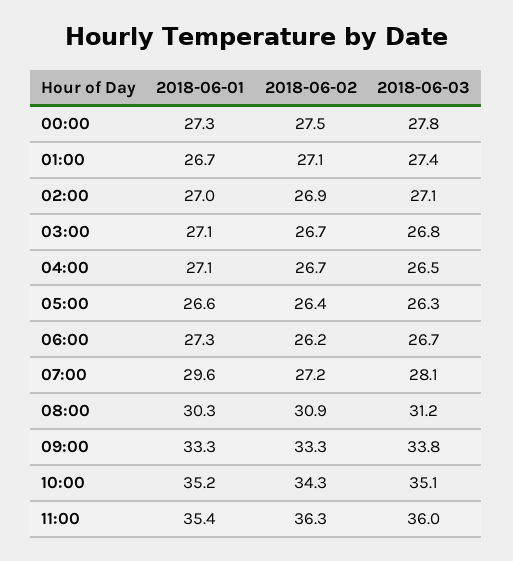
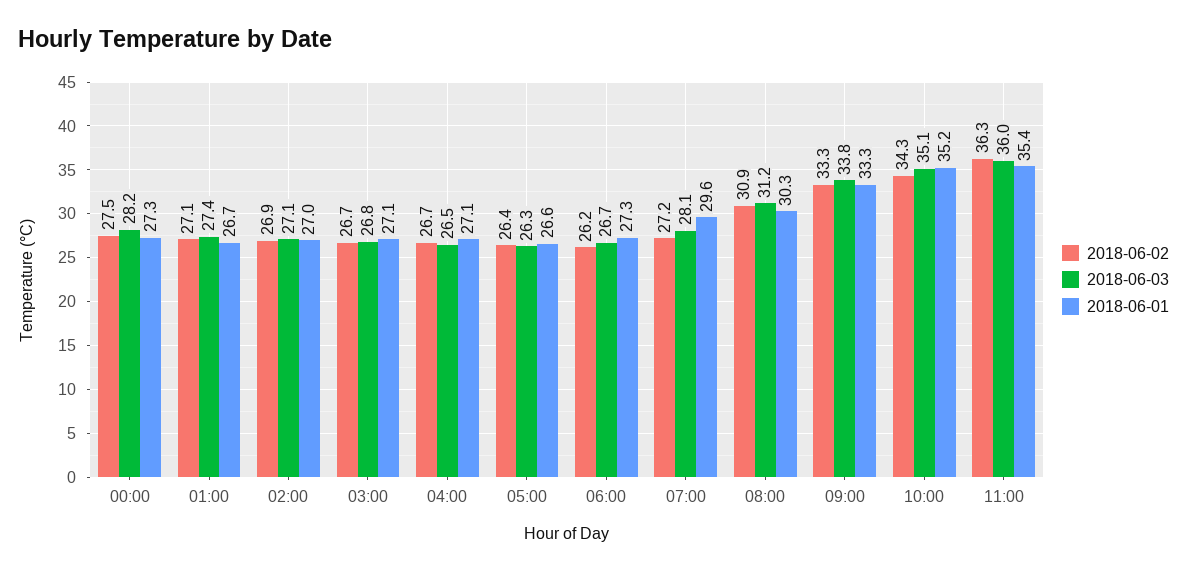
2018-06-03, 00:00: 27.8 -> 28.2

